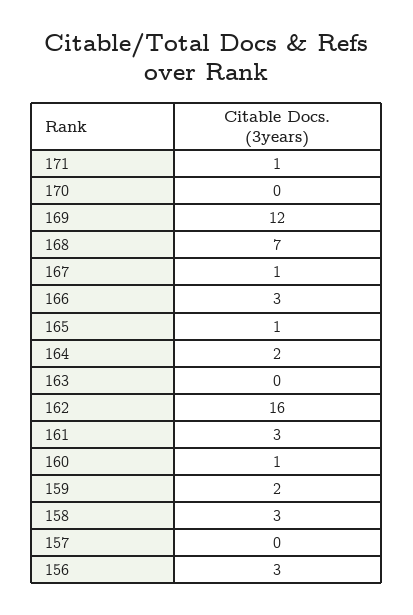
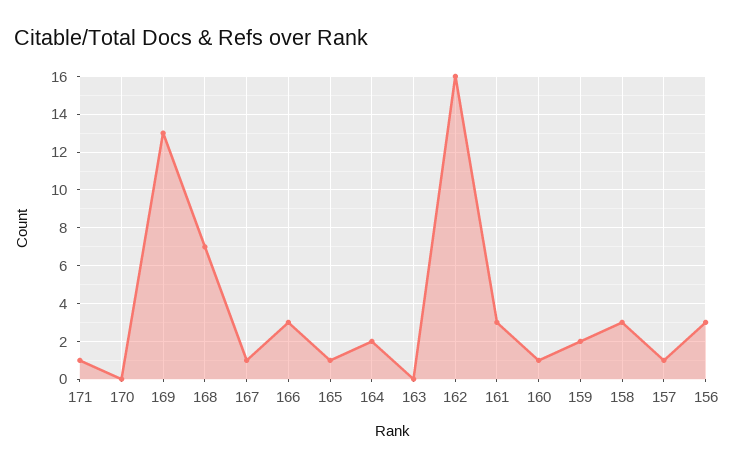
169: 12 -> 13
157: 0 -> 1

